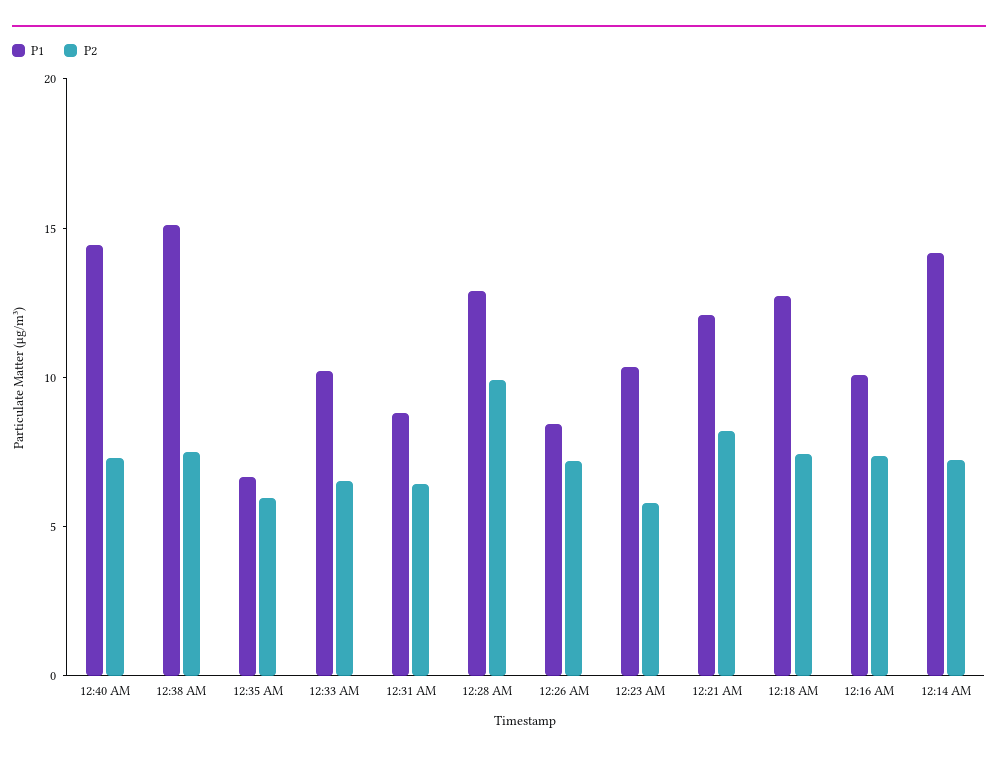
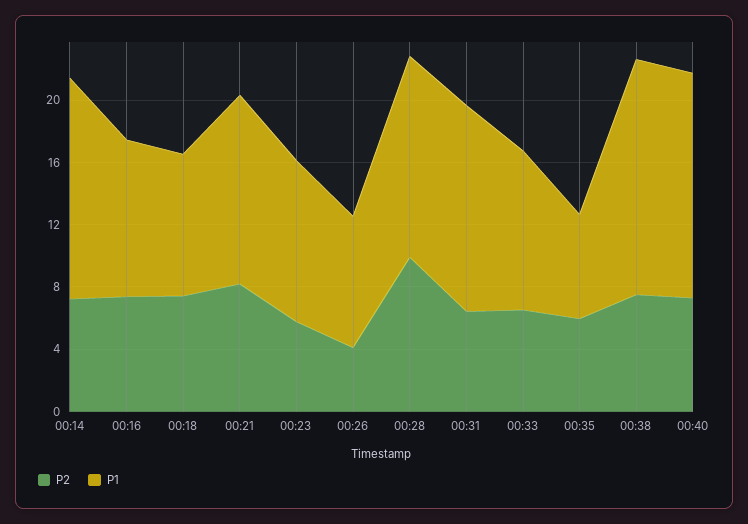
P1, 12:31 AM: 9 -> 13
P2, 12:26 AM: 7 -> 4
P1, 12:18 AM: 13 -> 9

